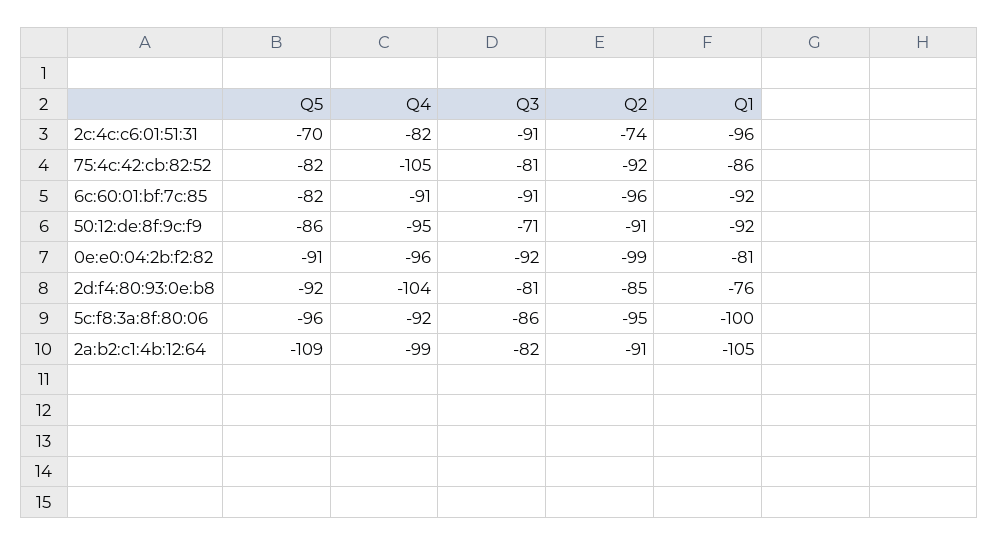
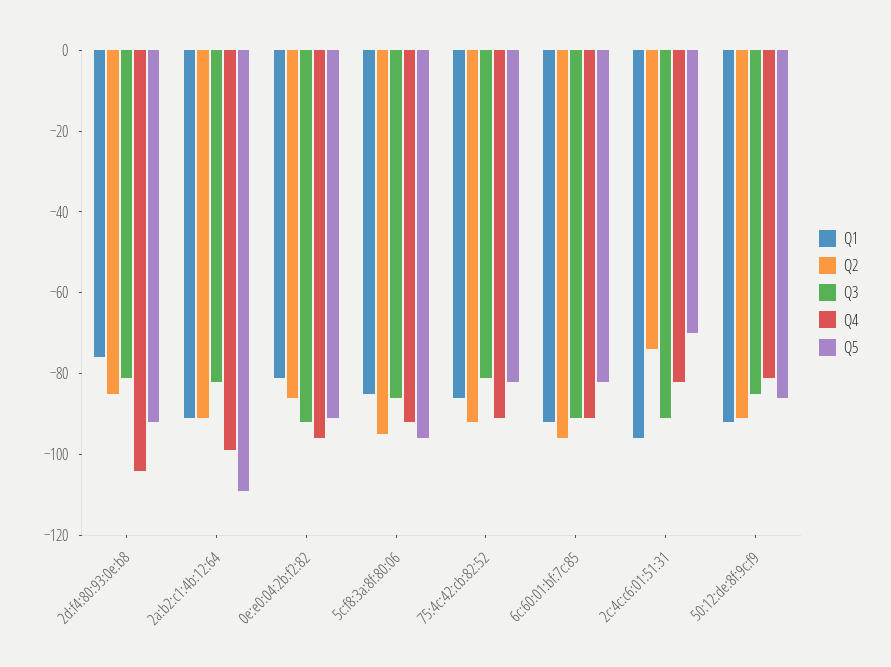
Q4, 75:4c:42:cb:82:52: -105 -> -90
Q4, 50:12:de:8f:9c:f9: -95 -> -80
Q3, 50:12:de:8f:9c:f9: -71 -> -85
Q2, 0e:e0:04:2b:f2:82: -99 -> -85
Q1, 5c:f8:3a:8f:80:06: -100 -> -85
Q1, 2a:b2:c1:4b:12:64: -105 -> -90

